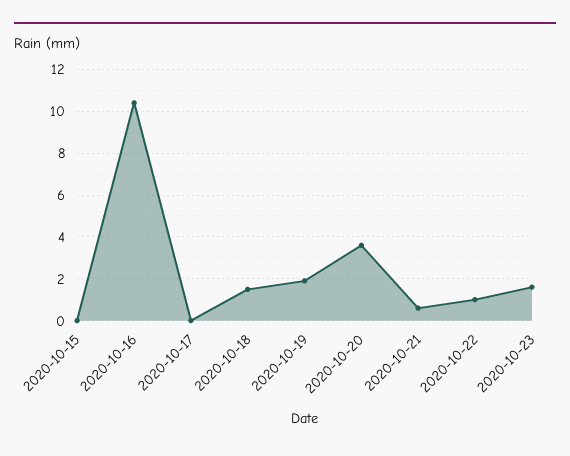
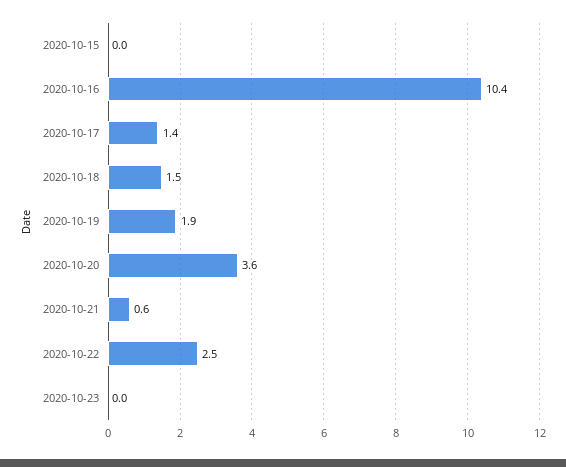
2020-10-17: 0 -> 1.4
2020-10-22: 1 -> 2.5
2020-10-23: 1.5 -> 0

